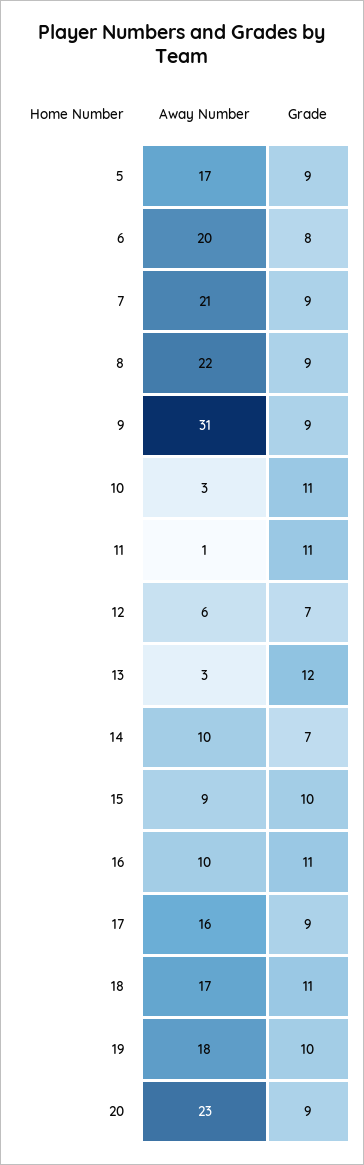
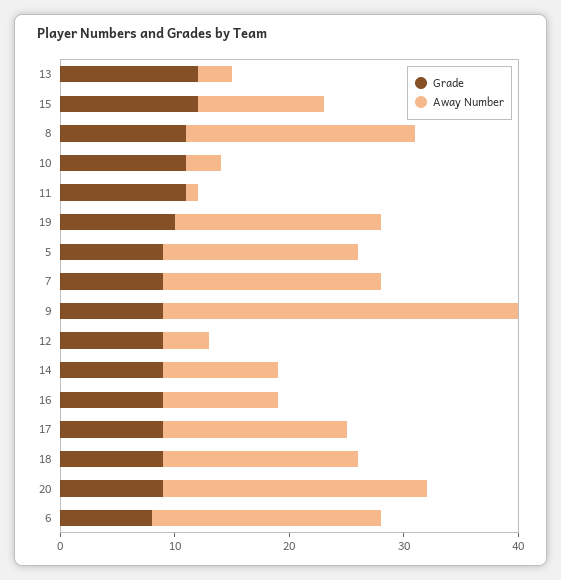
Away Number, 7: 21 -> 19
Away Number, 8: 22 -> 20
Grade, 8: 9 -> 11
Away Number, 12: 6 -> 4
Grade, 12: 7 -> 9
Grade, 14: 7 -> 9
Away Number, 15: 9 -> 11
Grade, 15: 10 -> 12
Grade, 16: 11 -> 9
Grade, 18: 11 -> 9

